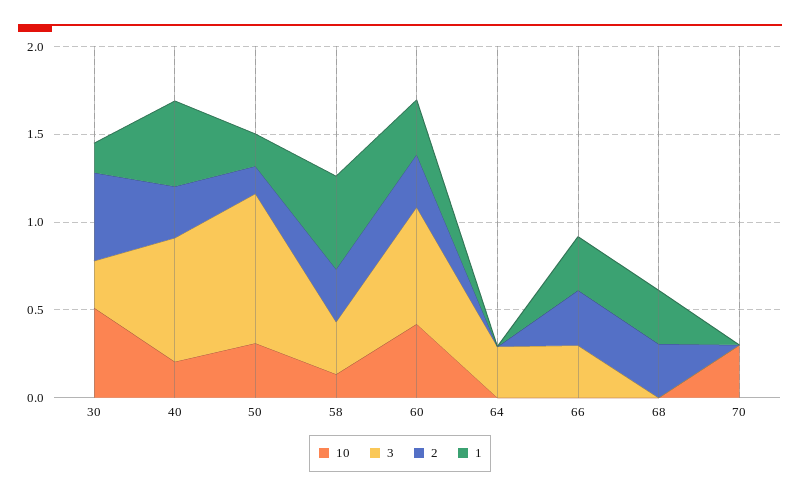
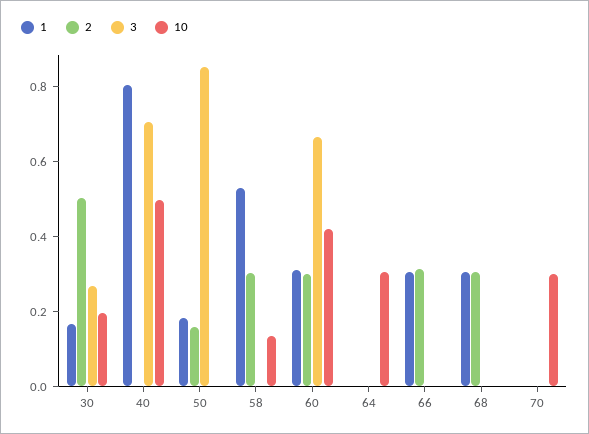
10, 30: 0.5 -> 0.2
10, 40: 0.2 -> 0.5
2, 40: 0.3 -> 0
1, 40: 0.5 -> 0.8
10, 50: 0.3 -> 0
3, 58: 0.3 -> 0
10, 64: 0 -> 0.3
3, 64: 0.3 -> 0
3, 66: 0.3 -> 0

